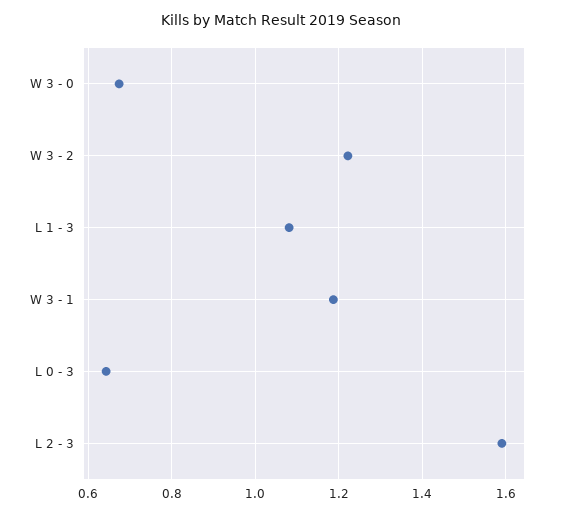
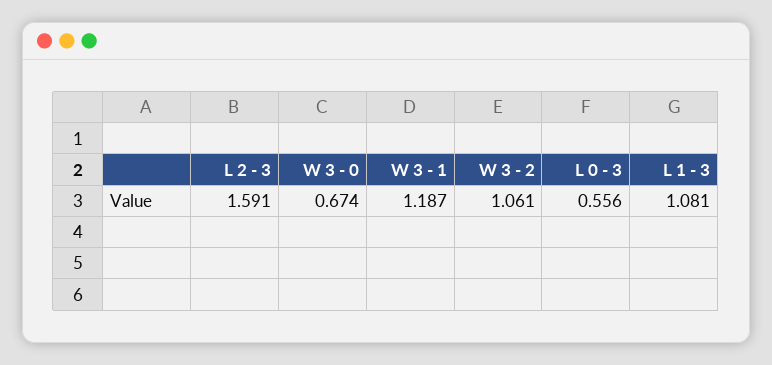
W 3 - 2: 1.22 -> 1.061
L 0 - 3: 0.64 -> 0.556

